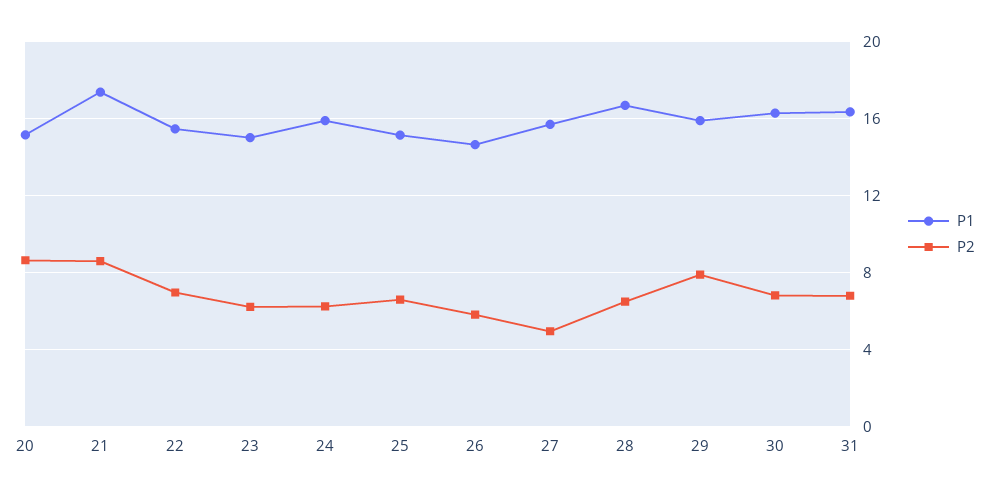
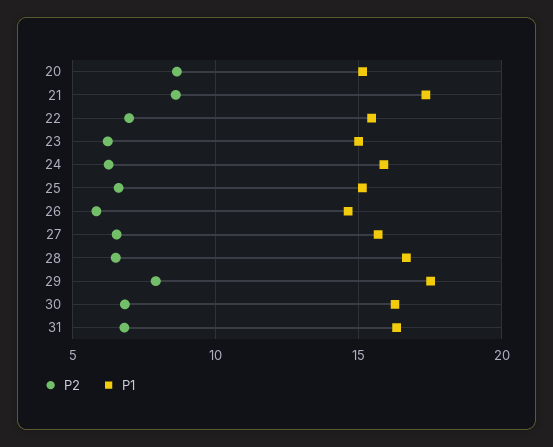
P2, 27: 5 -> 6.5
P1, 29: 16 -> 17.5

